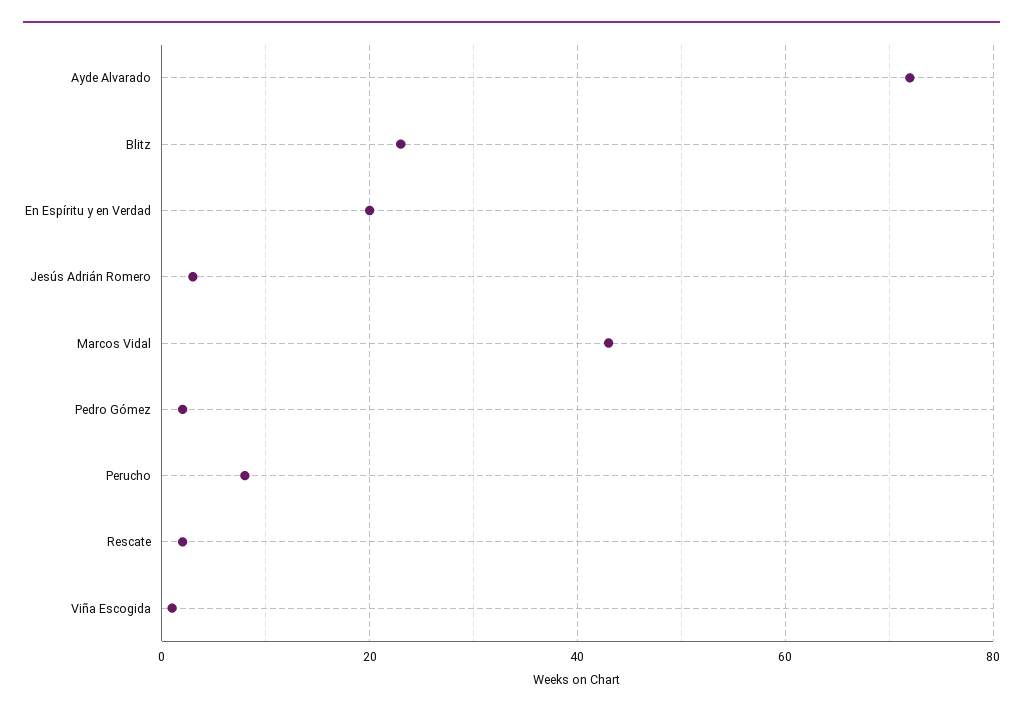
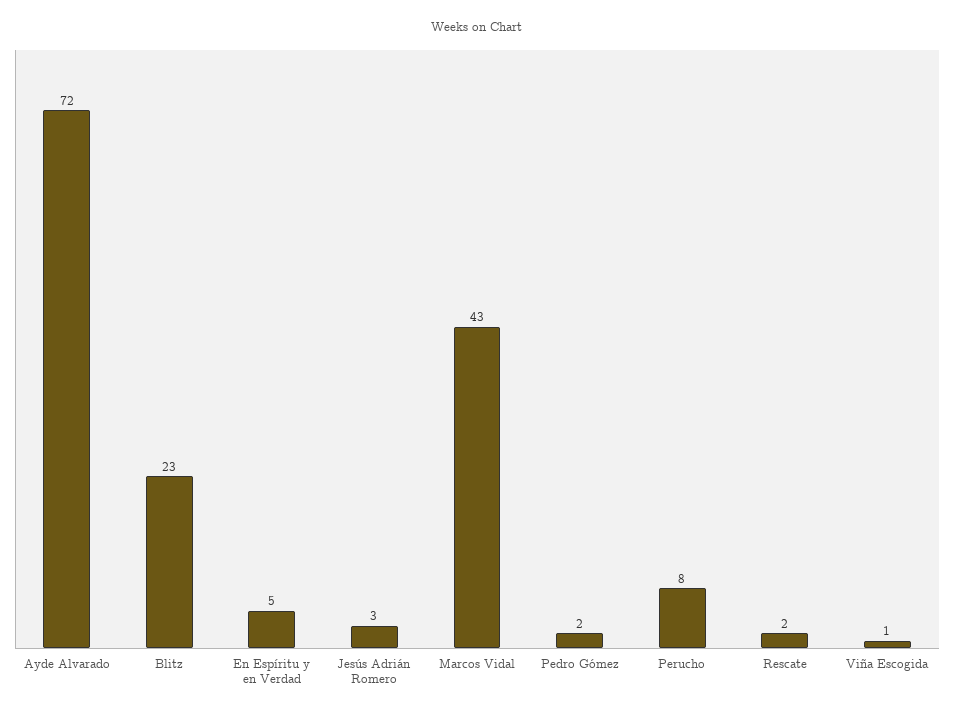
En Espíritu y en Verdad: 20 -> 5

